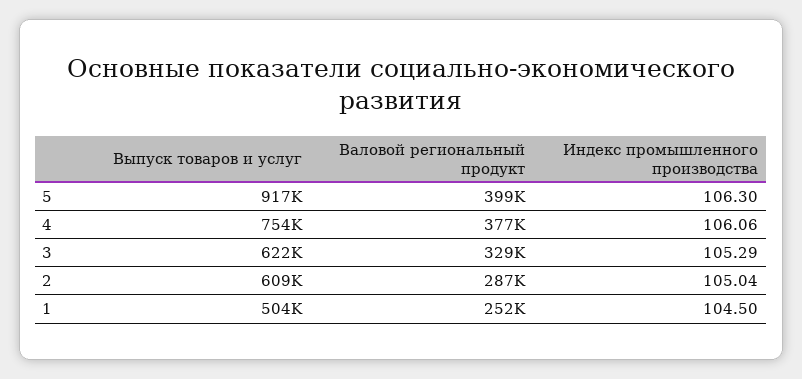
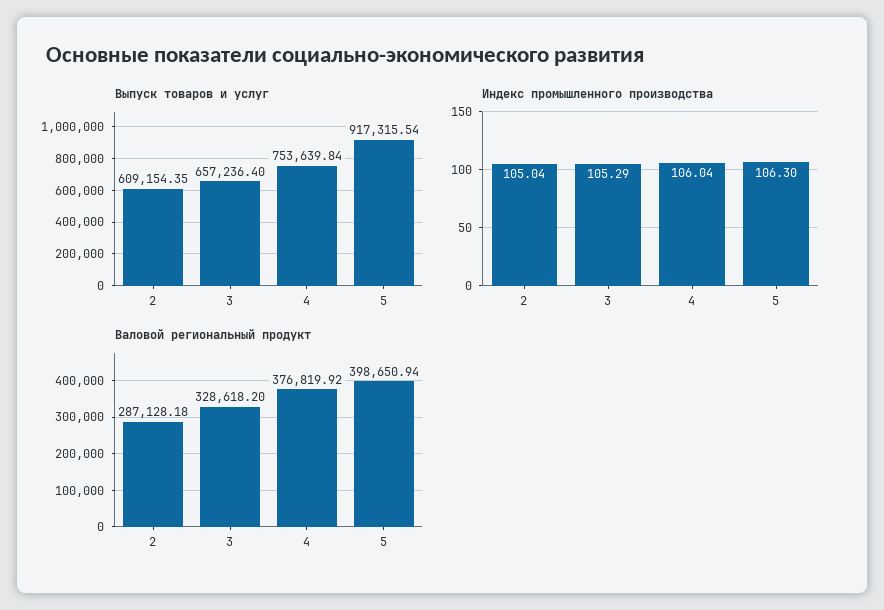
Индекс промышленного производства, 4: 106.06 -> 106.04
Выпуск товаров и услуг, 3: 622000 -> 657236.4
Выпуск товаров и услуг, 1: 504000 -> none
Валовой региональный продукт, 1: 252000 -> none
Индекс промышленного производства, 1: 104.5 -> none

